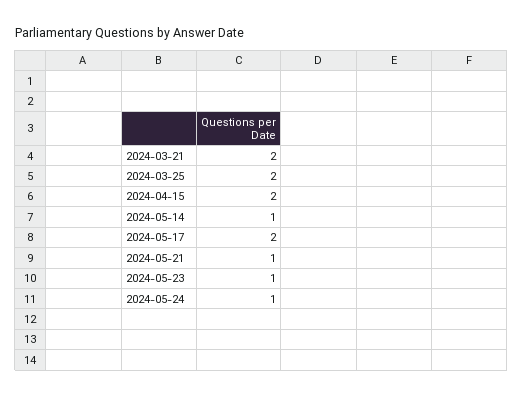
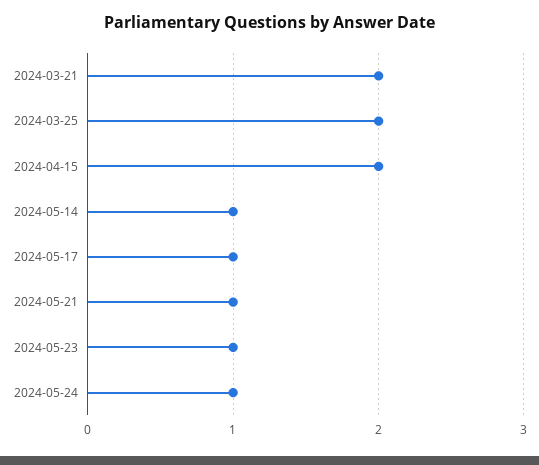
2024-05-17: 2 -> 1

